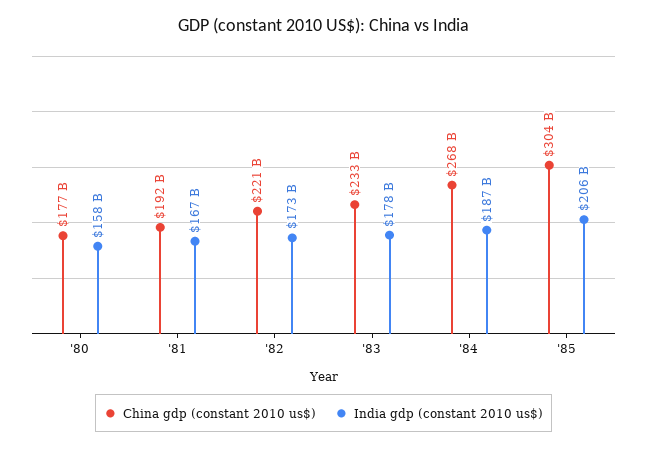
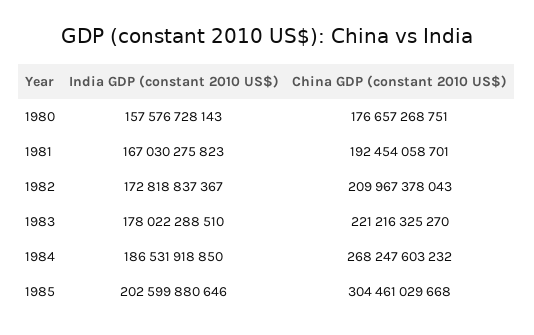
China gdp (constant 2010 us$), '82: 221000000000 -> 209967378043
China gdp (constant 2010 us$), '83: 233000000000 -> 221216325270
India gdp (constant 2010 us$), '85: 206000000000 -> 202599880646

